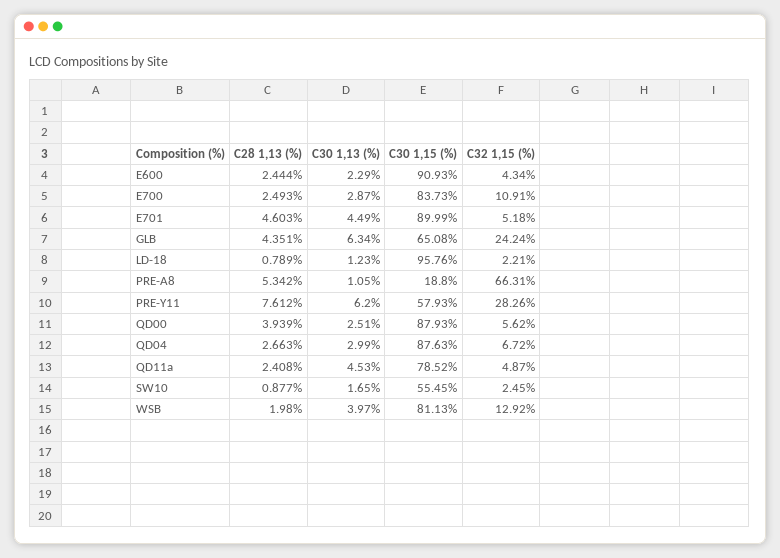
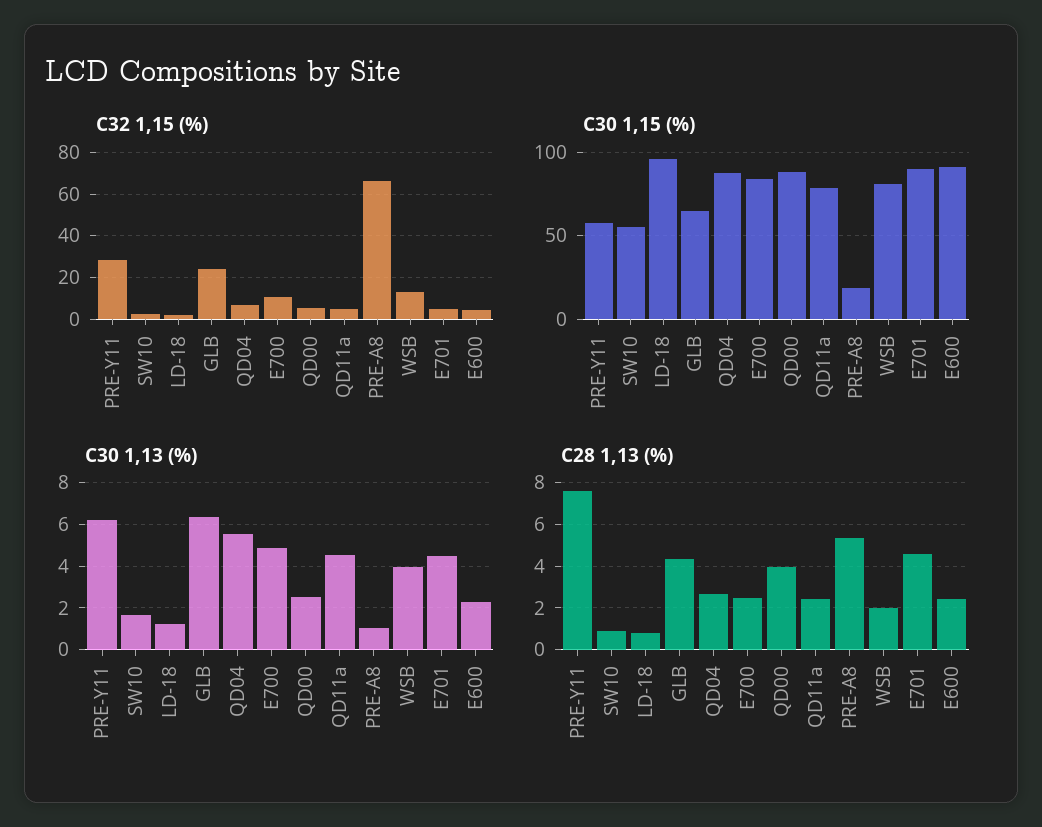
C30 1,13 (%), E700: 2.87 -> 5
C30 1,13 (%), QD04: 2.99 -> 5.5

